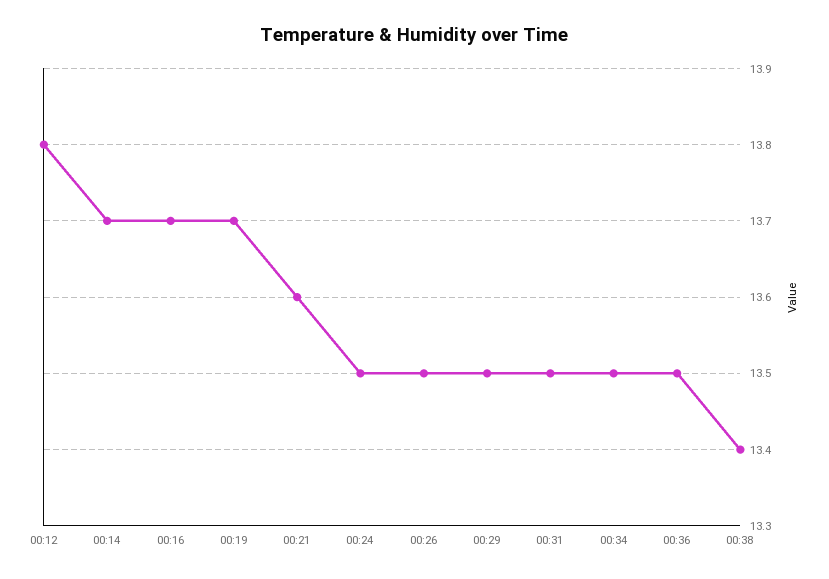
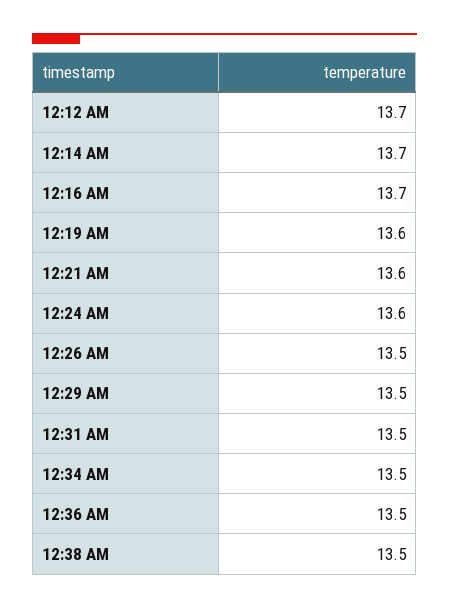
00:12: 13.8 -> 13.7
00:19: 13.7 -> 13.6
00:24: 13.5 -> 13.6
00:38: 13.4 -> 13.5

